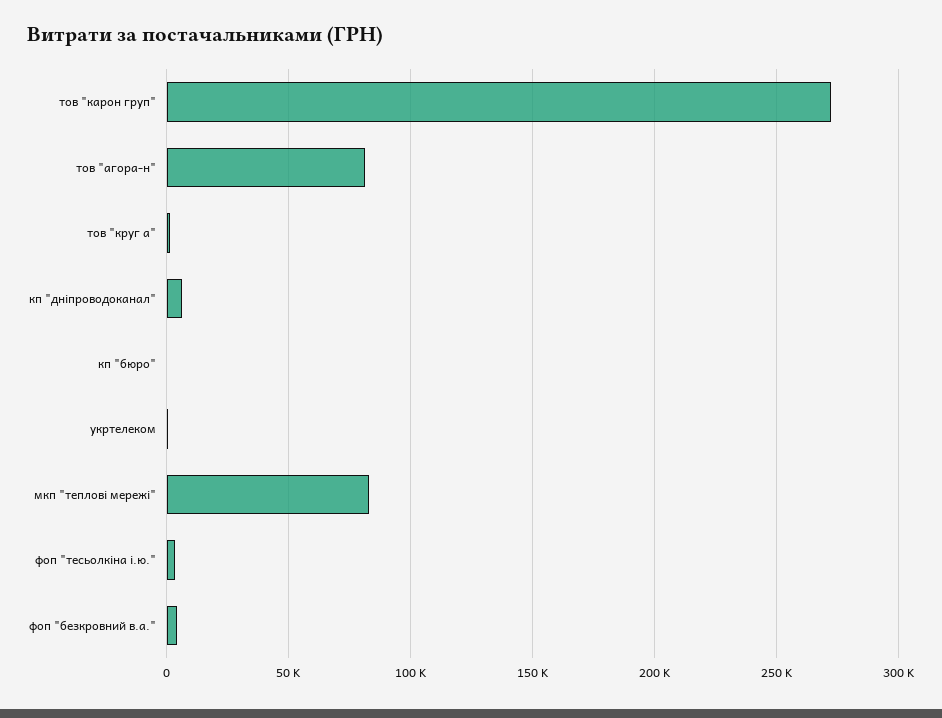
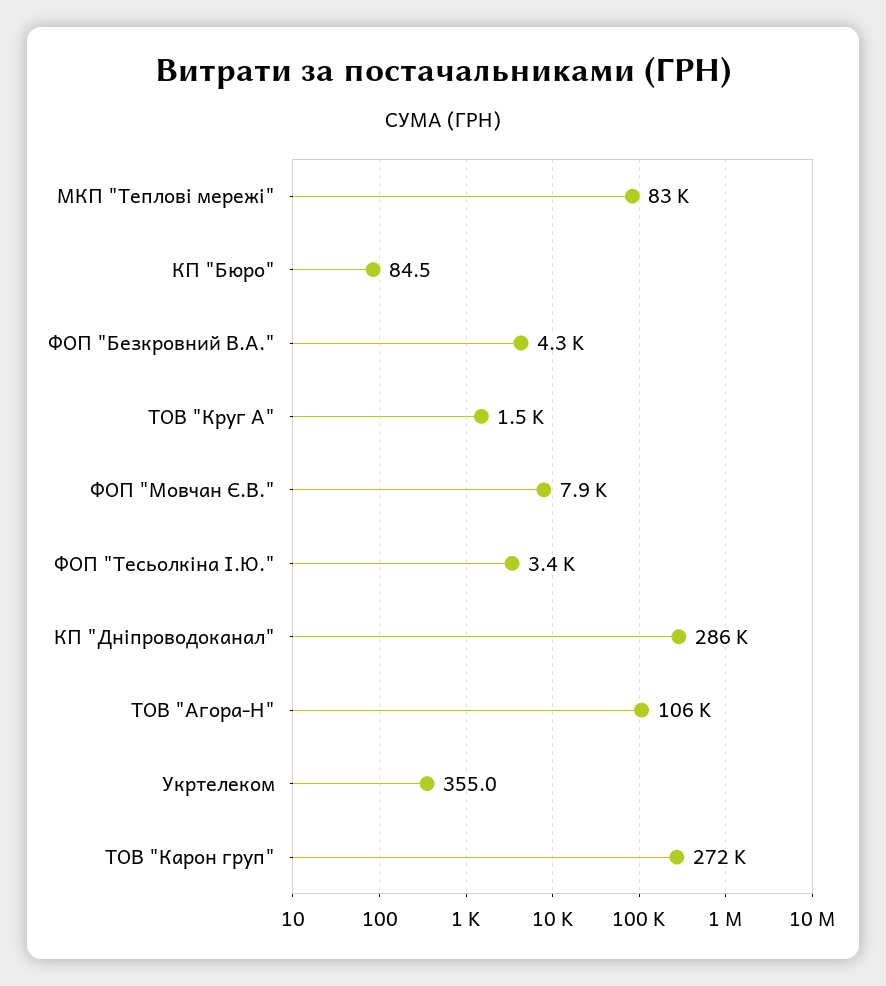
тов "агора-н": 80000 -> 106000
кп "дніпроводоканал": 5000 -> 286000
ФОП "Мовчан Є.В.": none -> 7900

